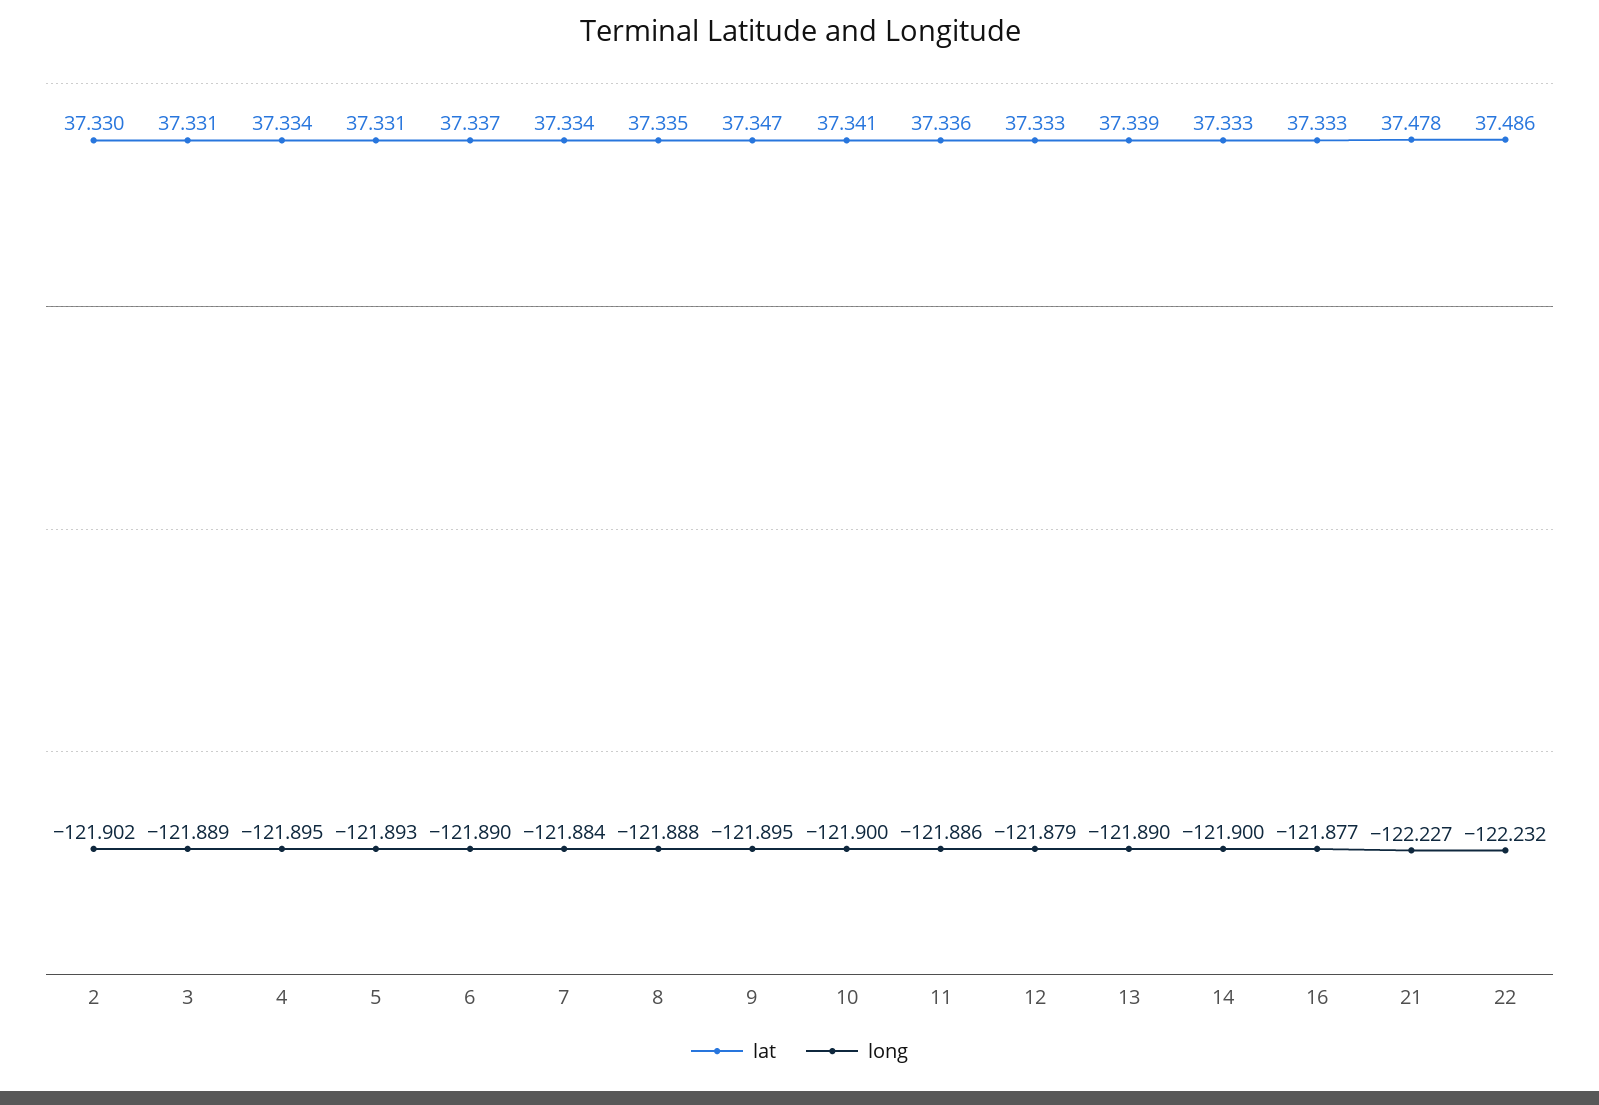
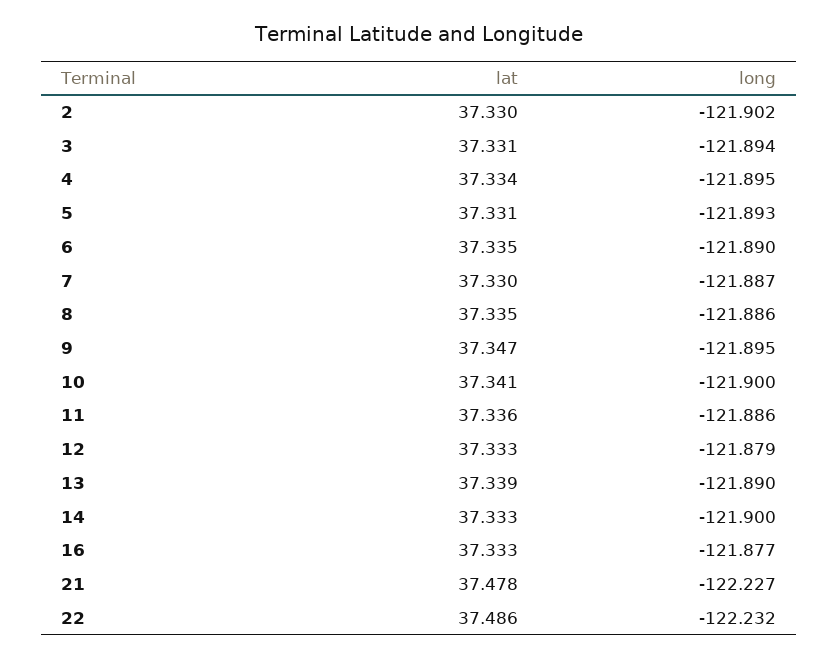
long, 3: -121.889 -> -121.894
lat, 6: 37.337 -> 37.335
lat, 7: 37.334 -> 37.33
long, 7: -121.884 -> -121.887
long, 8: -121.888 -> -121.886

